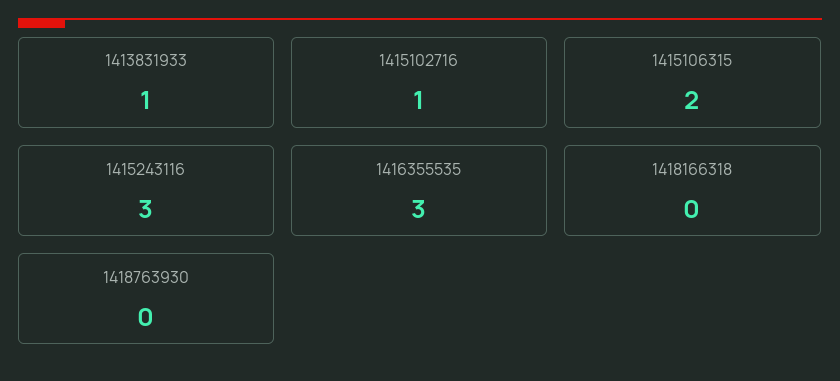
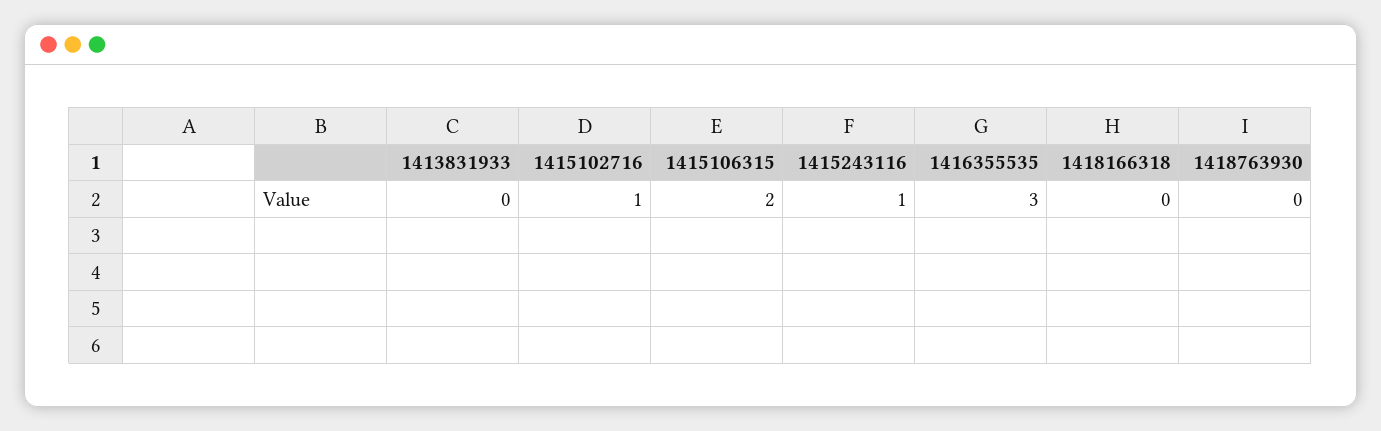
1413831933: 1 -> 0
1415243116: 3 -> 1

